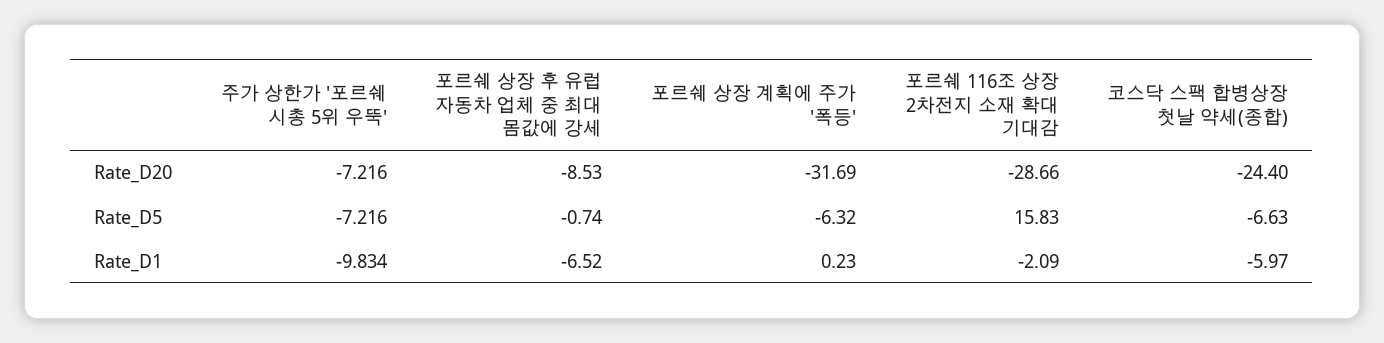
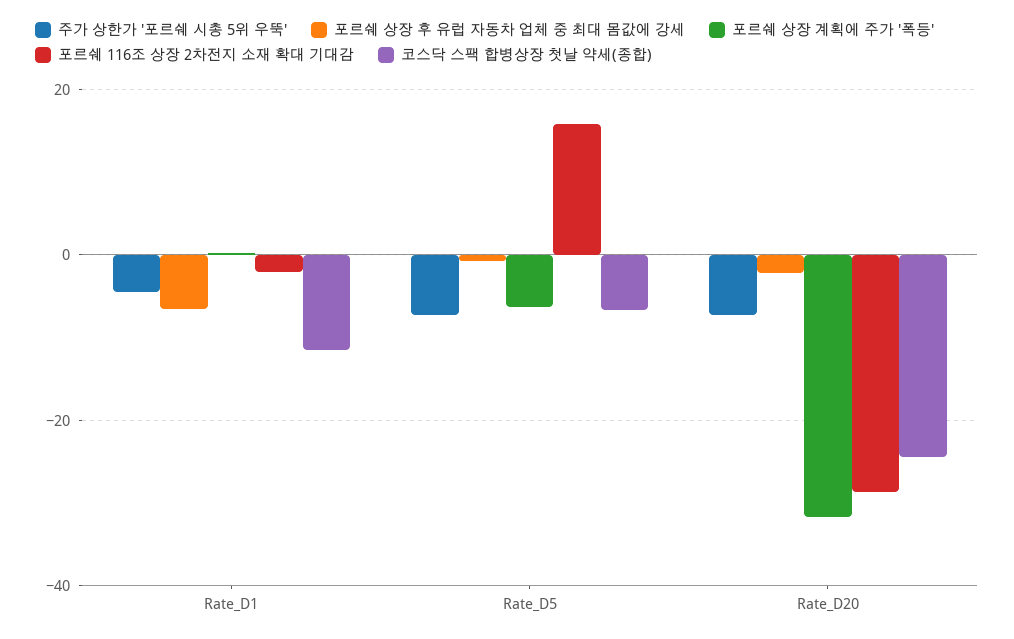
포르쉐 상장 후 유럽 자동차 업체 중 최대 몸값에 강세, Rate_D20: -8.53 -> -2
주가 상한가 '포르쉐 시총 5위 우뚝', Rate_D1: -9.834 -> -4
코스닥 스팩 합병상장 첫날 약세(종합), Rate_D1: -5.97 -> -12

